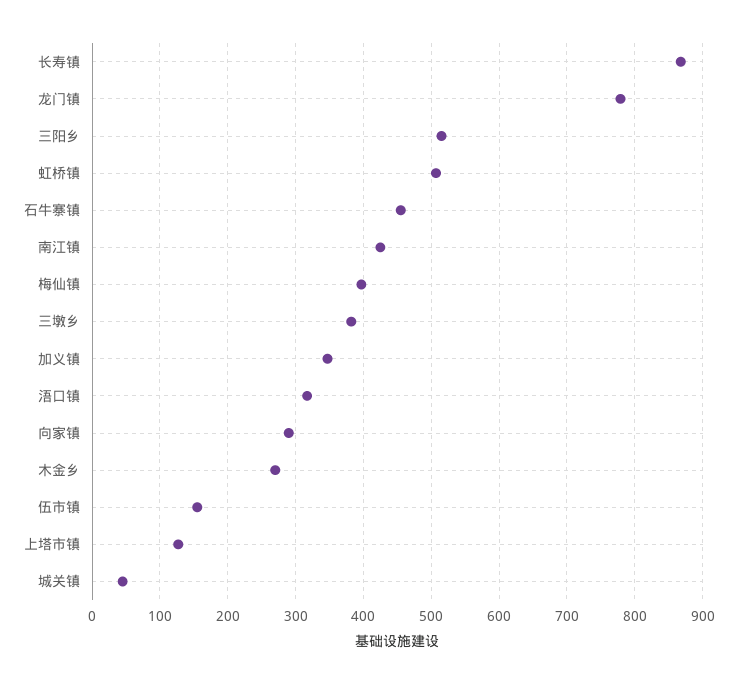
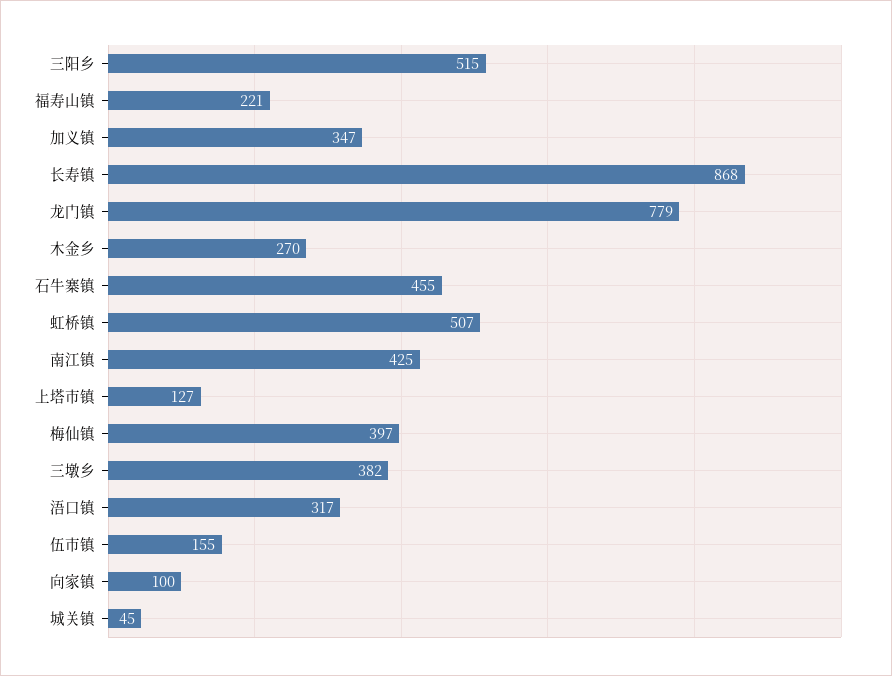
向家镇: 290 -> 100
福寿山镇: none -> 221

